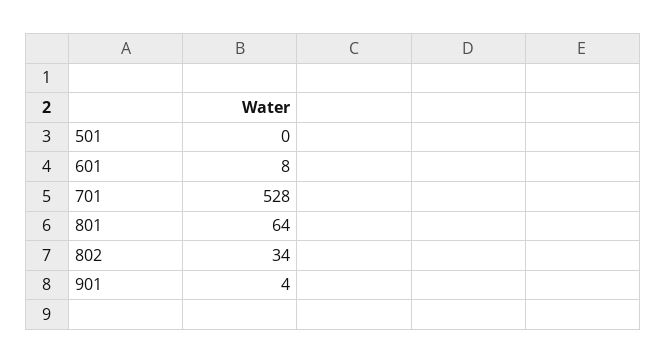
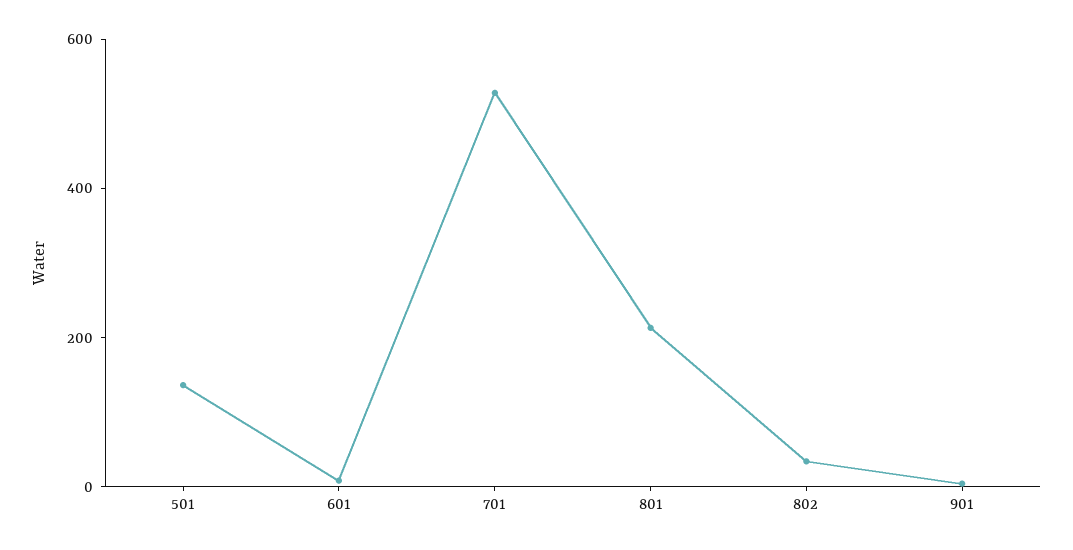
501: 0 -> 150
801: 64 -> 200

